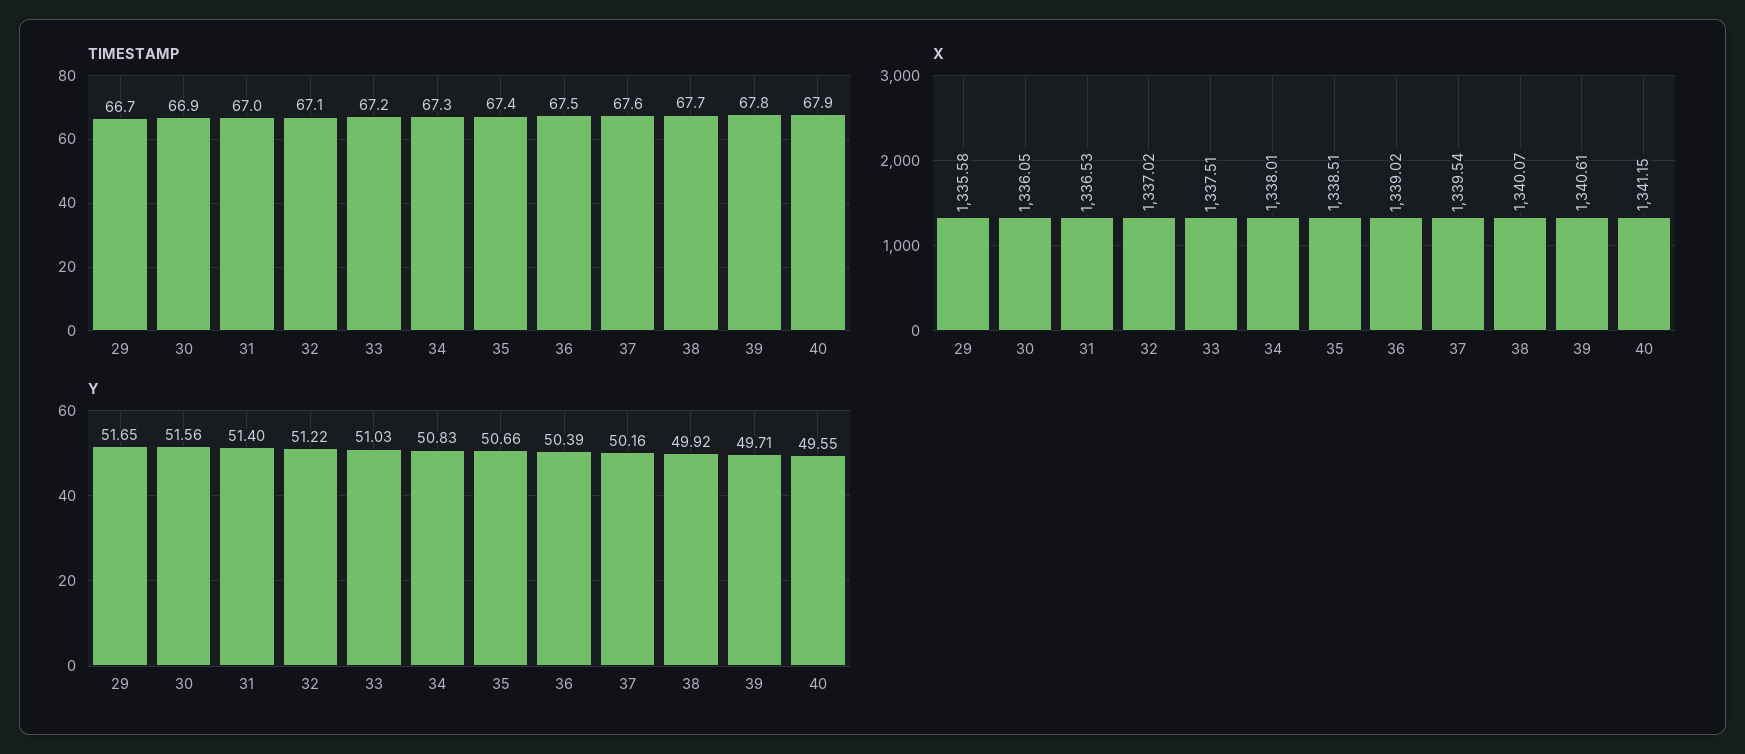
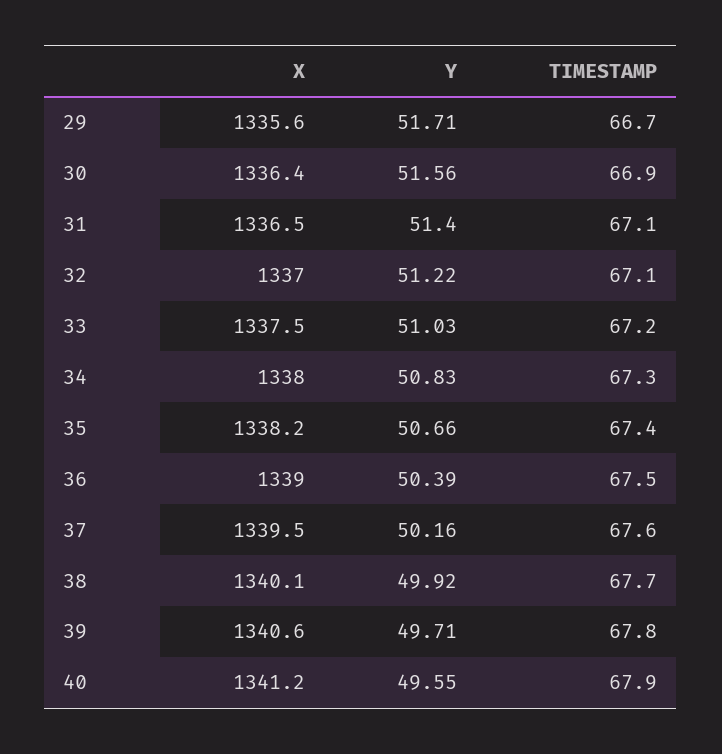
TIMESTAMP, 31: 67 -> 67.1
X, 30: 1336.05 -> 1336.4
X, 35: 1338.51 -> 1338.2
Y, 29: 51.65 -> 51.71

